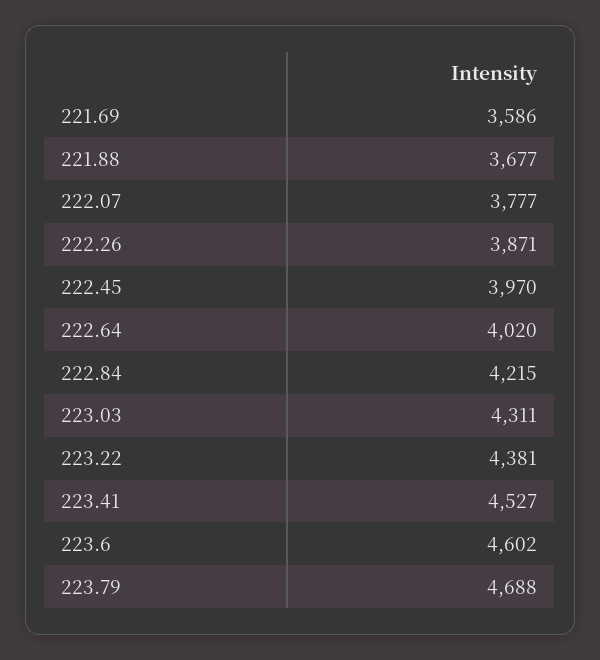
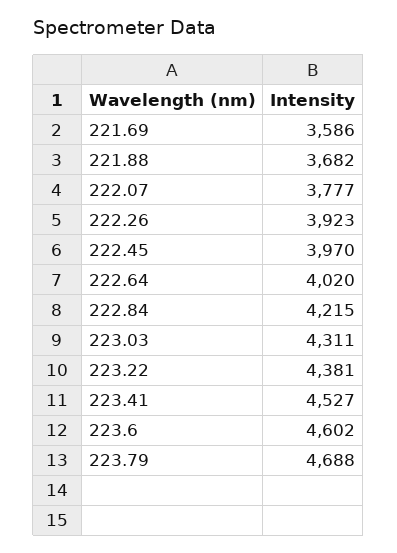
221.88: 3677 -> 3682
222.26: 3871 -> 3923

